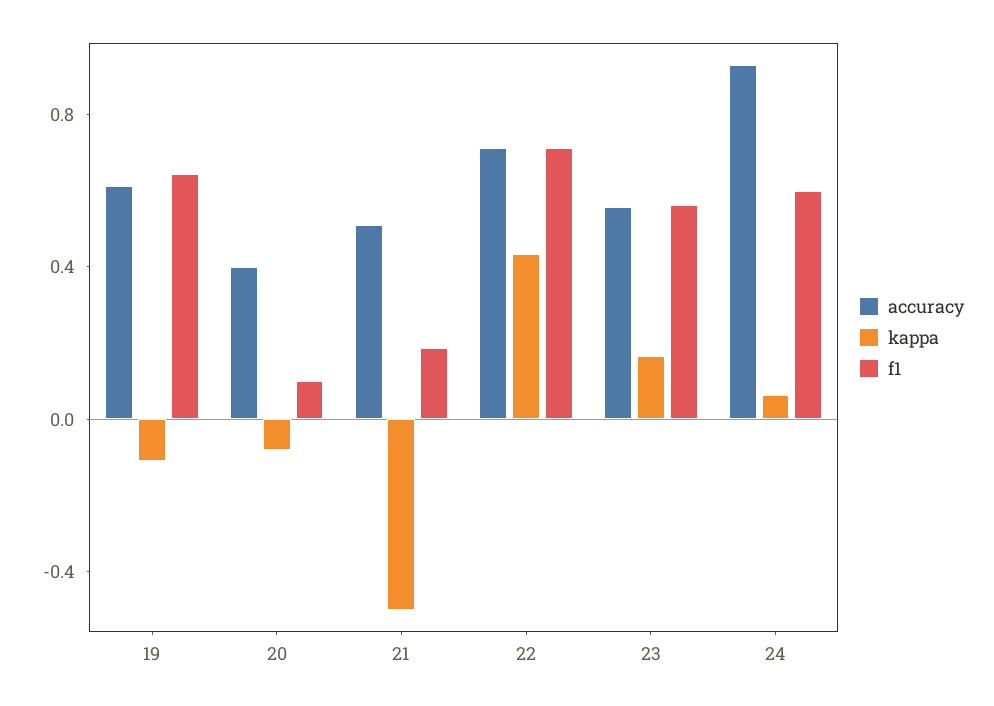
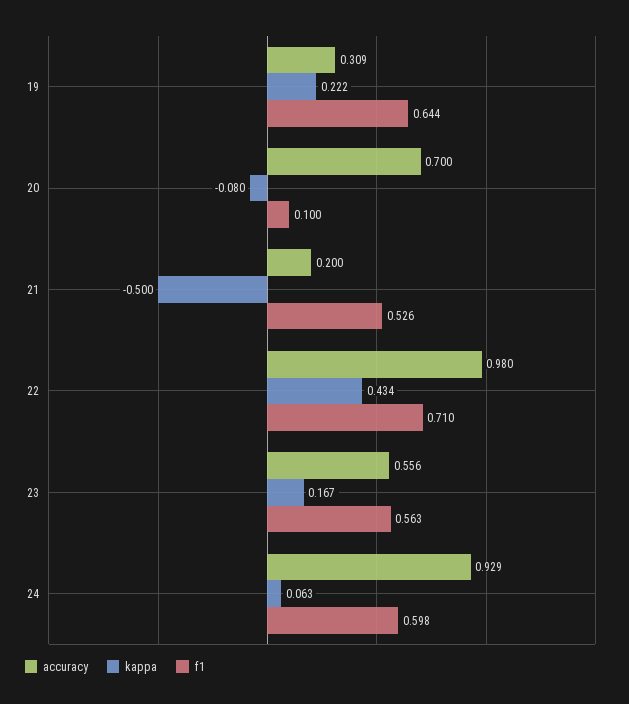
accuracy, 19: 0.6 -> 0.309
kappa, 19: -0.1 -> 0.222
accuracy, 20: 0.4 -> 0.7
accuracy, 21: 0.5 -> 0.2
f1, 21: 0.2 -> 0.526
accuracy, 22: 0.7 -> 0.98

